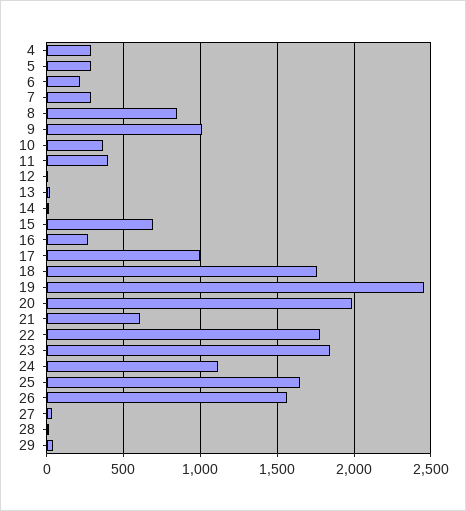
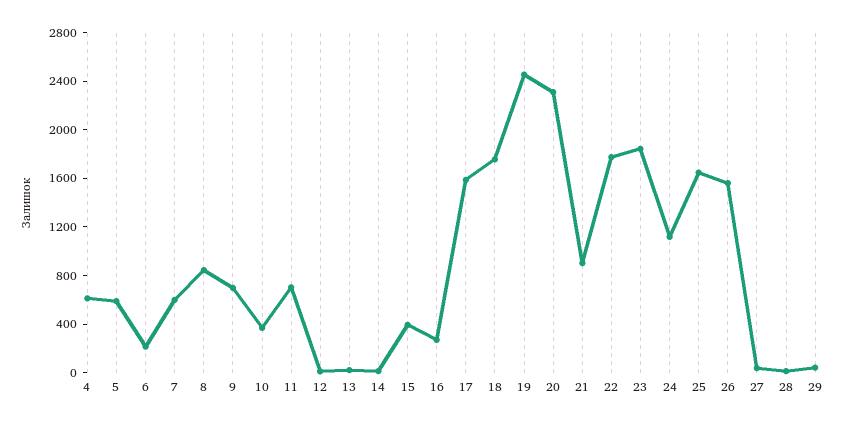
4: 300 -> 600
5: 300 -> 600
7: 300 -> 600
9: 1000 -> 700
11: 400 -> 700
15: 700 -> 400
17: 1000 -> 1600
20: 2000 -> 2300
21: 600 -> 900

